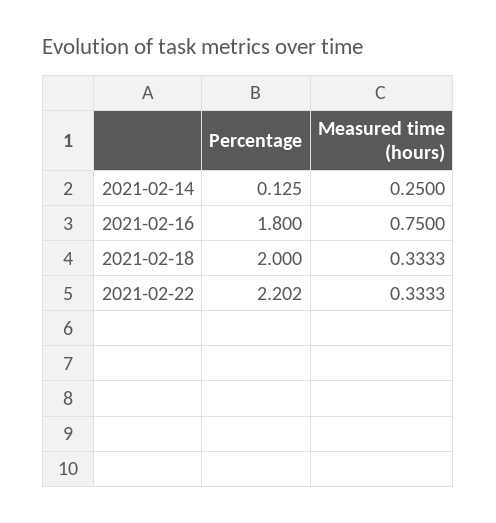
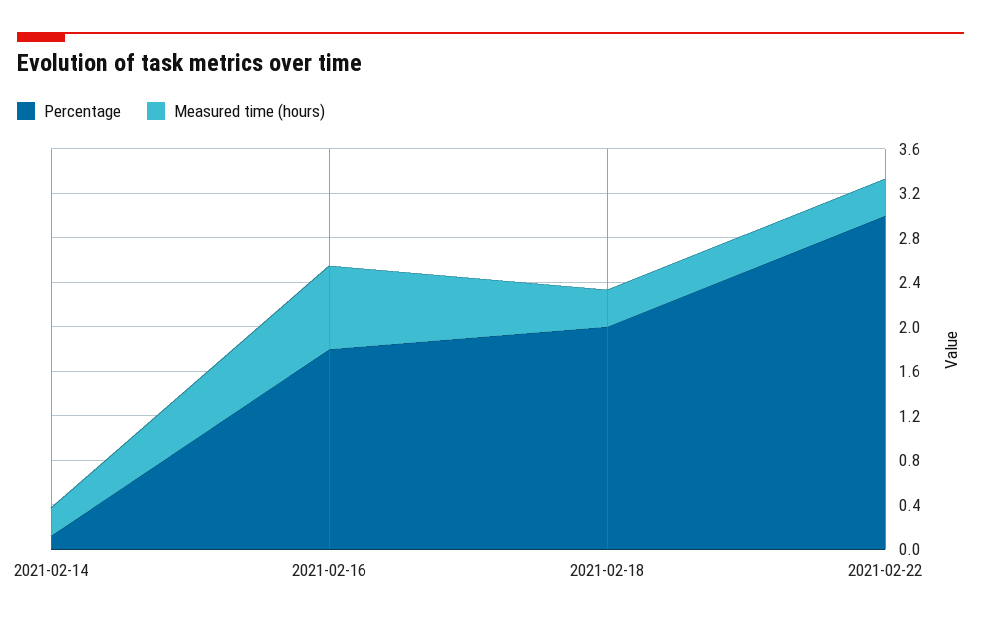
Percentage, 2021-02-22: 2.202 -> 3

